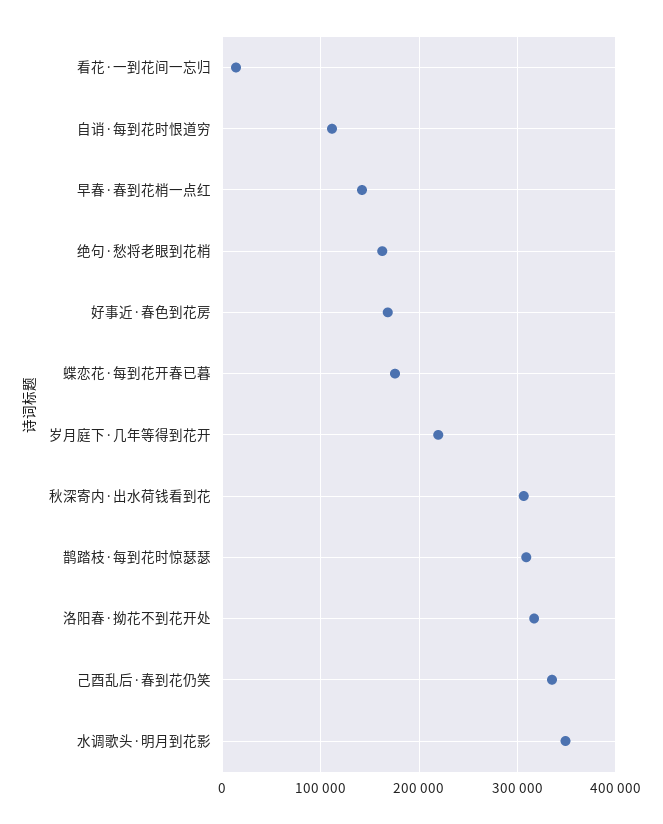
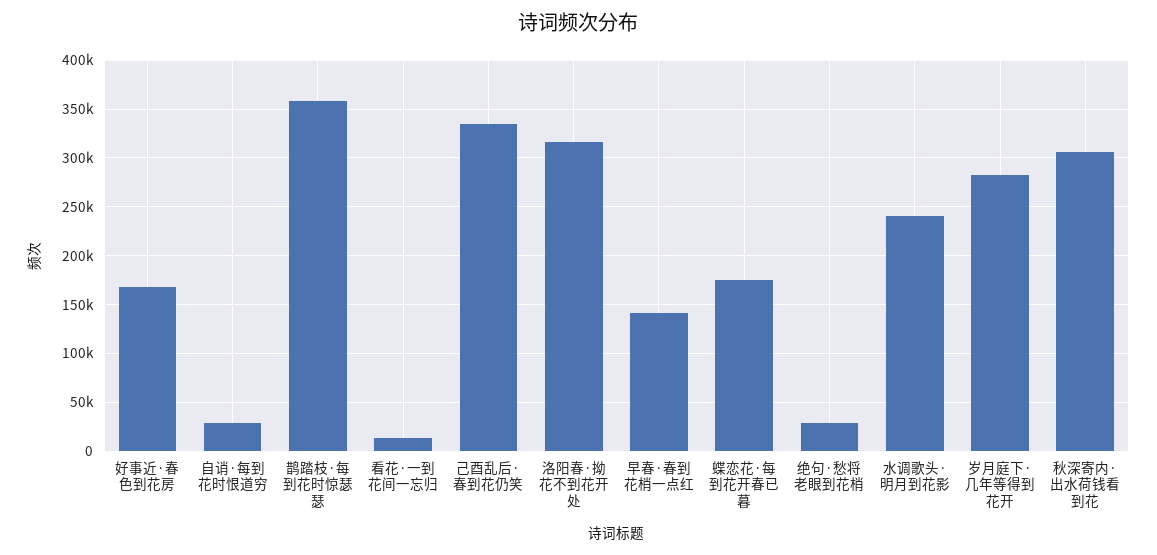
自诮·每到花时恨道穷: 110000 -> 30000
绝句·愁将老眼到花梢: 160000 -> 30000
岁月庭下·几年等得到花开: 220000 -> 280000
鹊踏枝·每到花时惊瑟瑟: 310000 -> 360000
水调歌头·明月到花影: 350000 -> 240000

